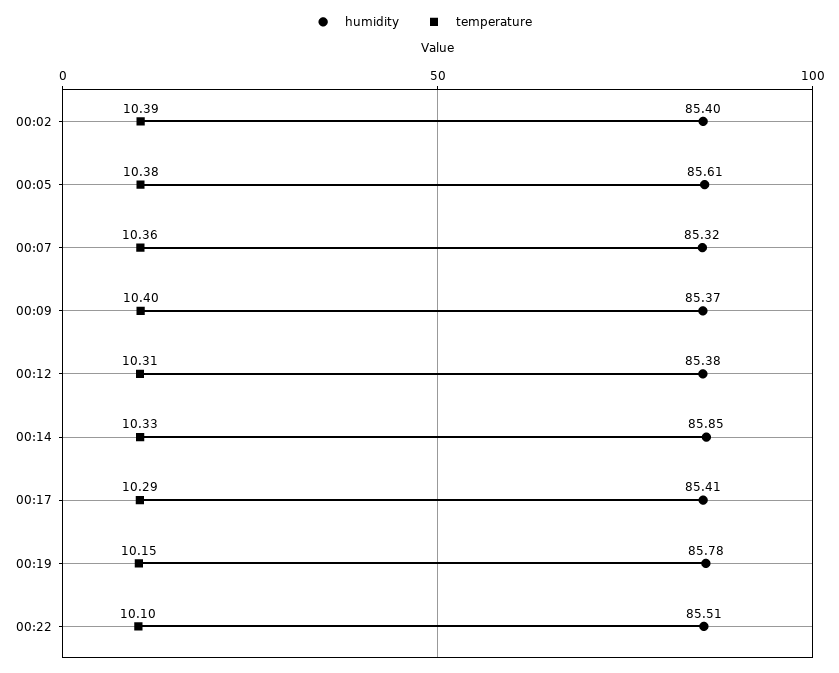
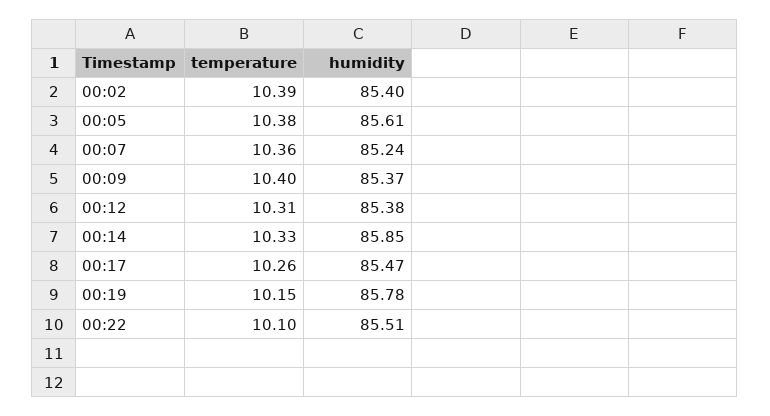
humidity, 00:07: 85.32 -> 85.24
humidity, 00:17: 85.41 -> 85.47
temperature, 00:17: 10.29 -> 10.26

